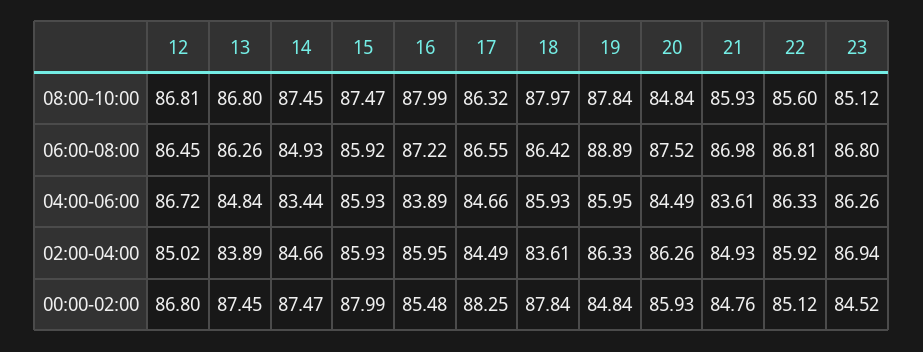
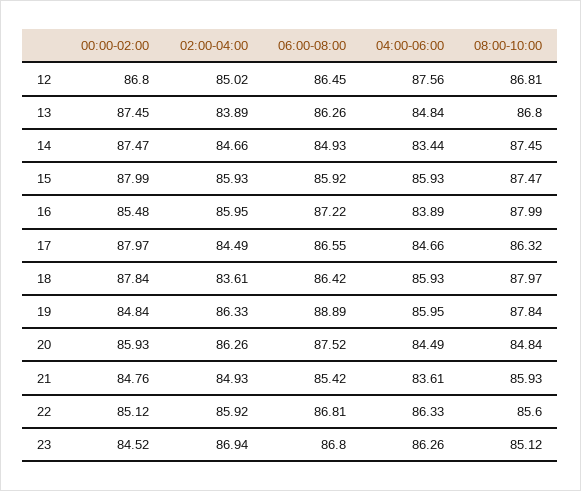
21, 06:00-08:00: 86.98 -> 85.42
12, 04:00-06:00: 86.72 -> 87.56
17, 00:00-02:00: 88.25 -> 87.97

